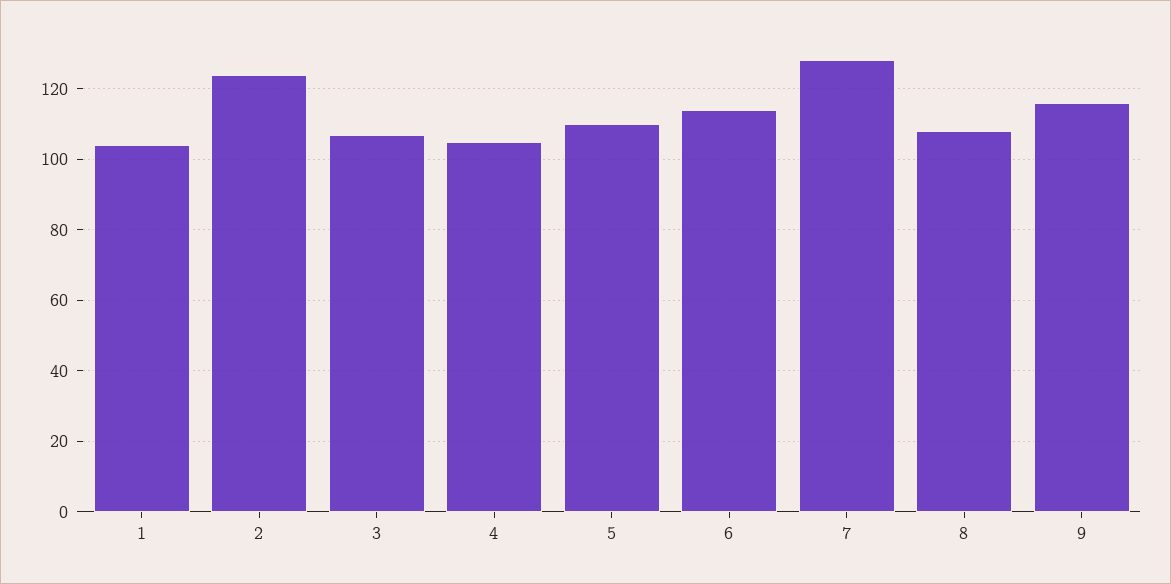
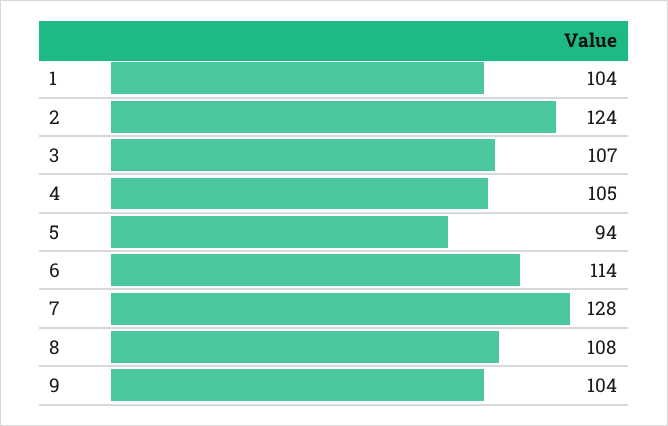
5: 110 -> 94
9: 115 -> 104

